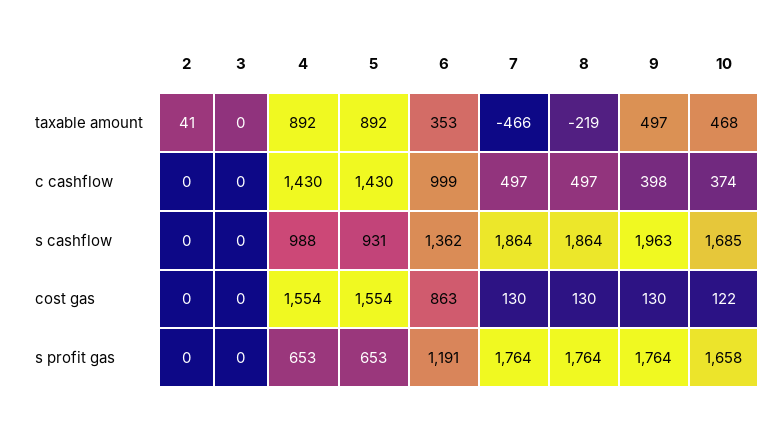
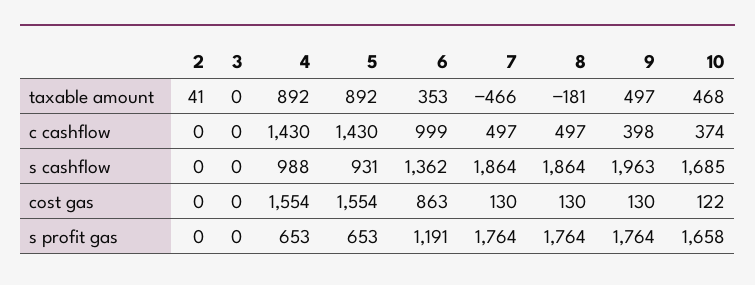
8, taxable amount: -219 -> -181

